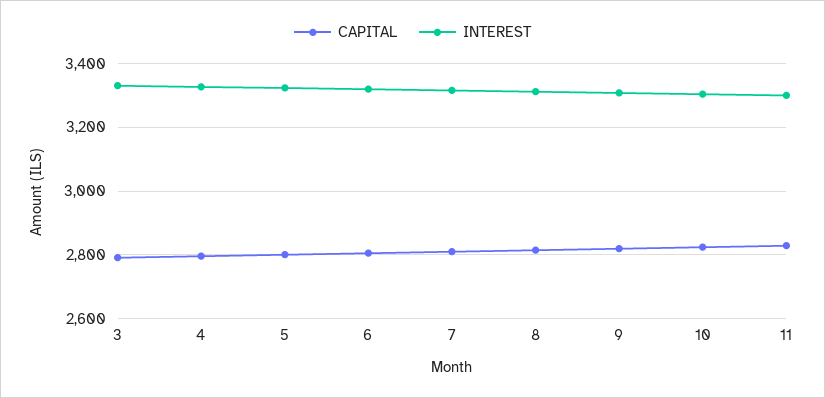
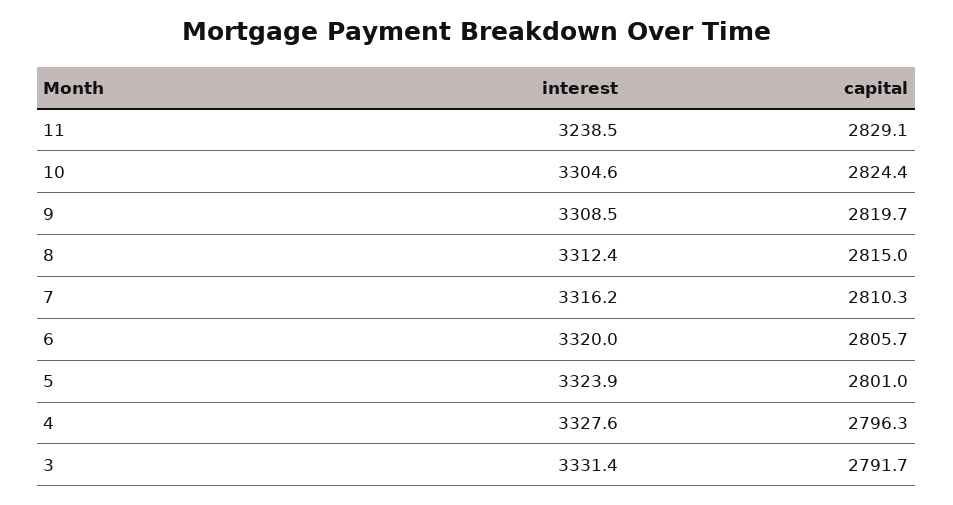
INTEREST, 11: 3300 -> 3238.5

